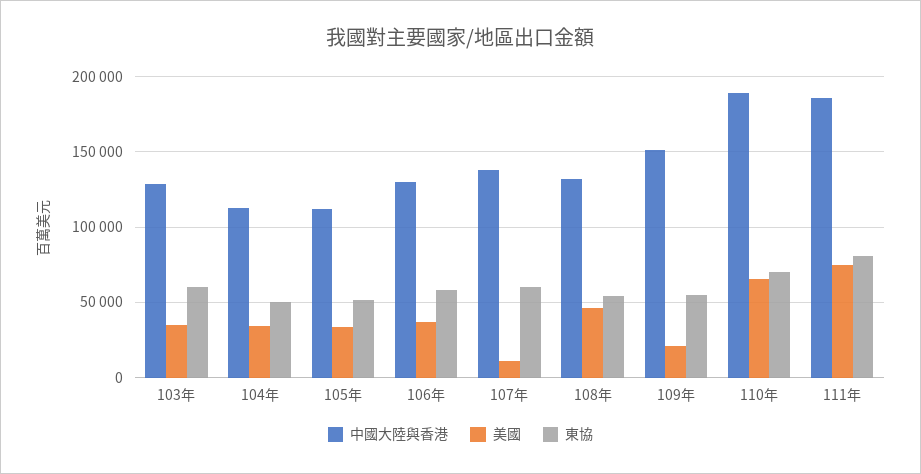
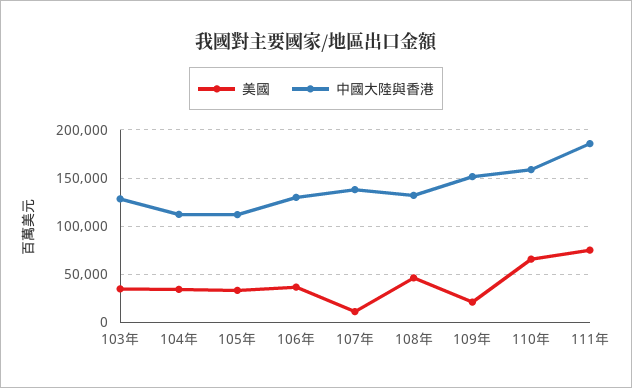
東協, 103年: 60000 -> none
東協, 104年: 50000 -> none
東協, 105年: 50000 -> none
東協, 106年: 60000 -> none
東協, 107年: 60000 -> none
東協, 108年: 55000 -> none
東協, 109年: 55000 -> none
中國大陸與香港, 110年: 190000 -> 160000
東協, 110年: 70000 -> none
東協, 111年: 80000 -> none

